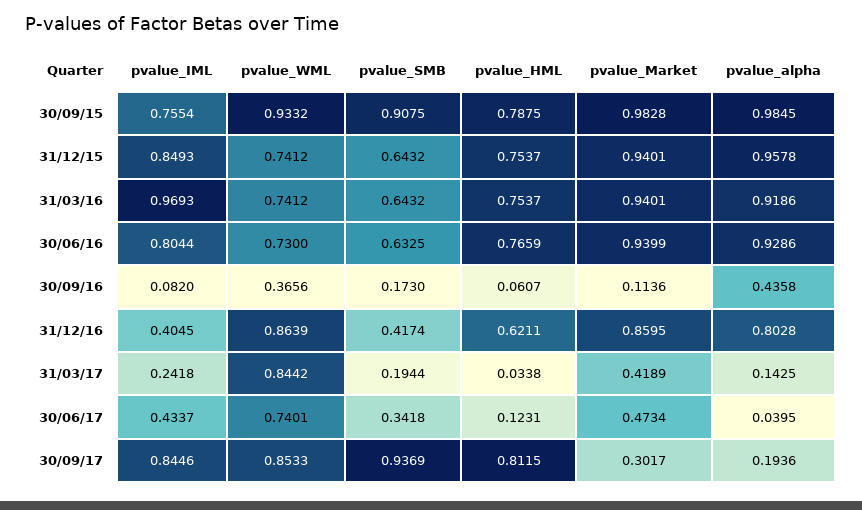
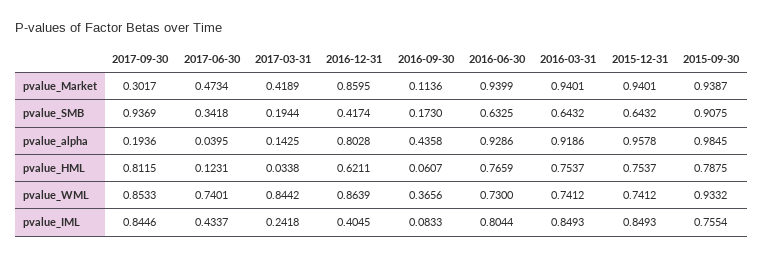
pvalue_Market, 30/09/15: 0.9828 -> 0.9387
pvalue_IML, 31/03/16: 0.9693 -> 0.8493
pvalue_IML, 30/09/16: 0.082 -> 0.0833

